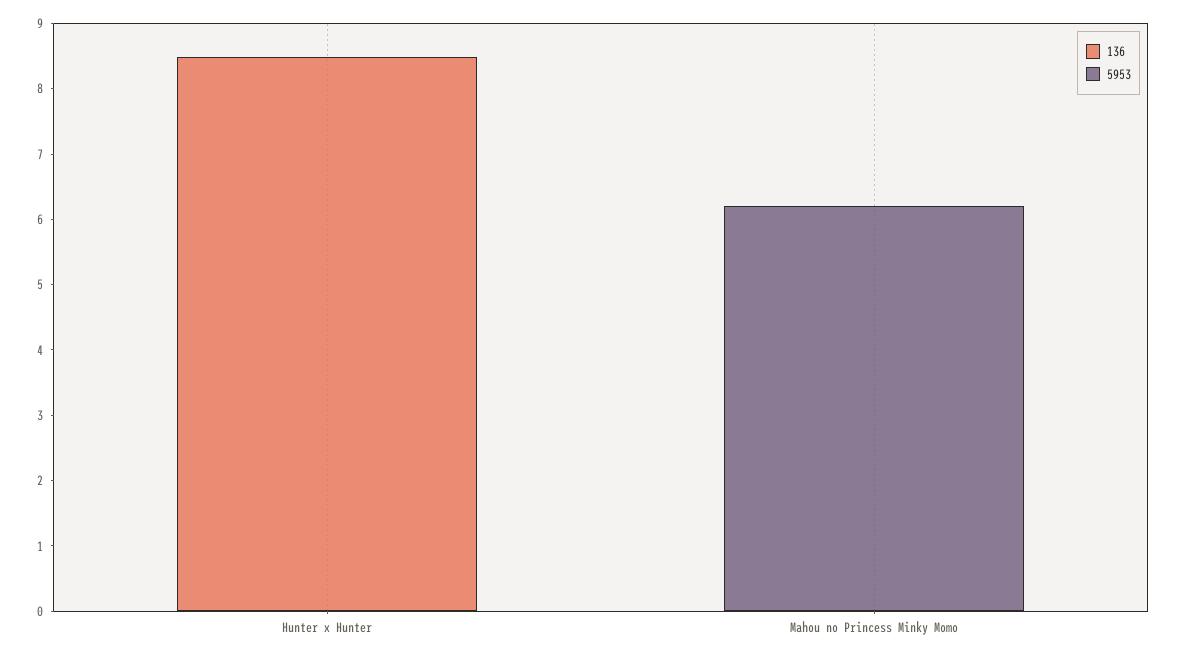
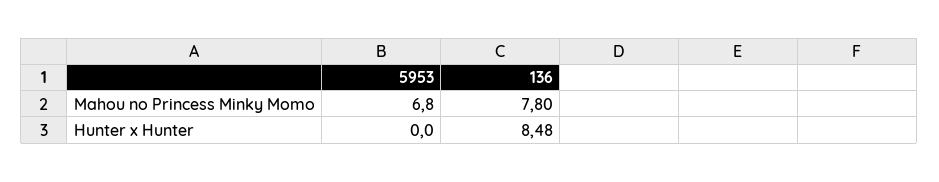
136, Mahou no Princess Minky Momo: 0 -> 7.8
5953, Mahou no Princess Minky Momo: 6.2 -> 6.8

